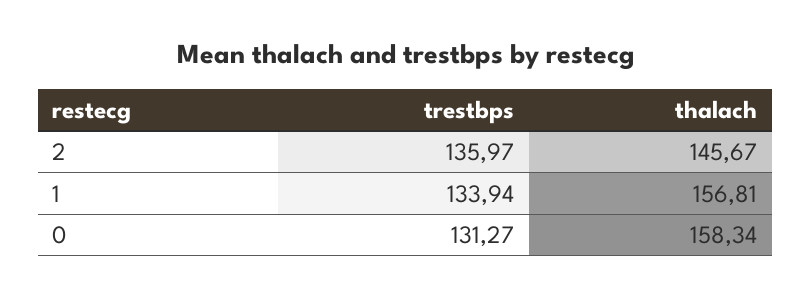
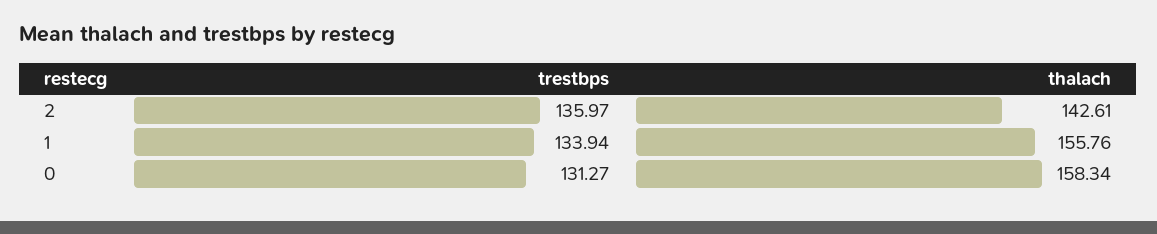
thalach, 2: 145.67 -> 142.61
thalach, 1: 156.81 -> 155.76

